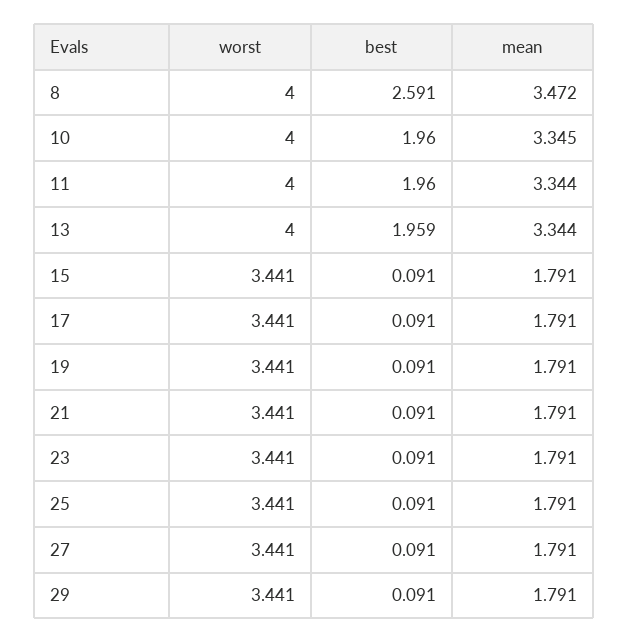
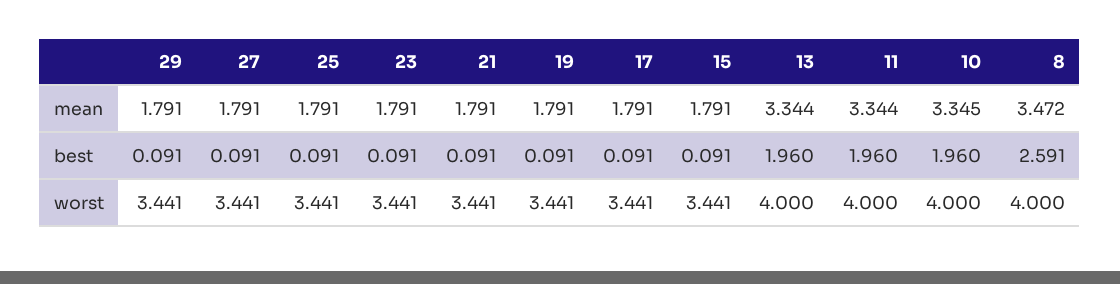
best, 13: 1.959 -> 1.96

